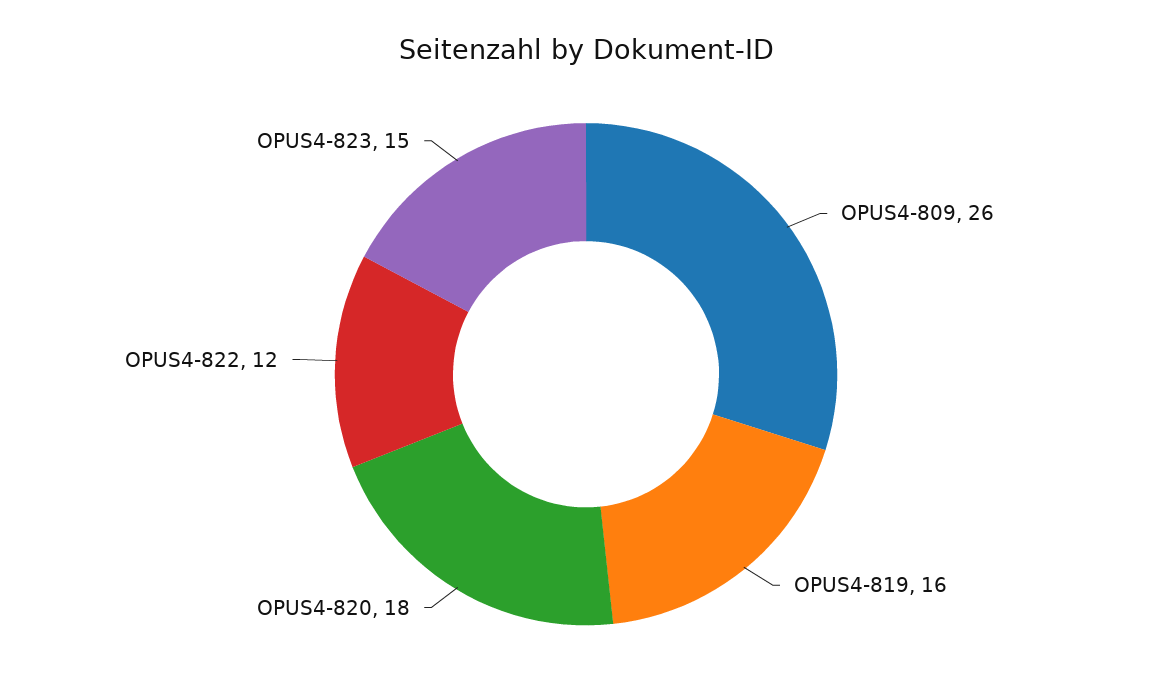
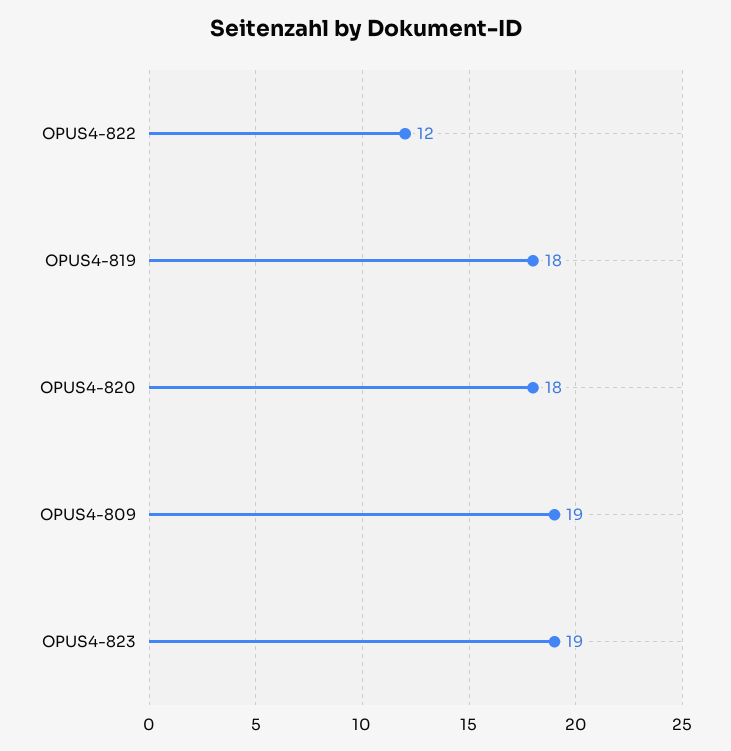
OPUS4-809: 26 -> 19
OPUS4-819: 16 -> 18
OPUS4-823: 15 -> 19

